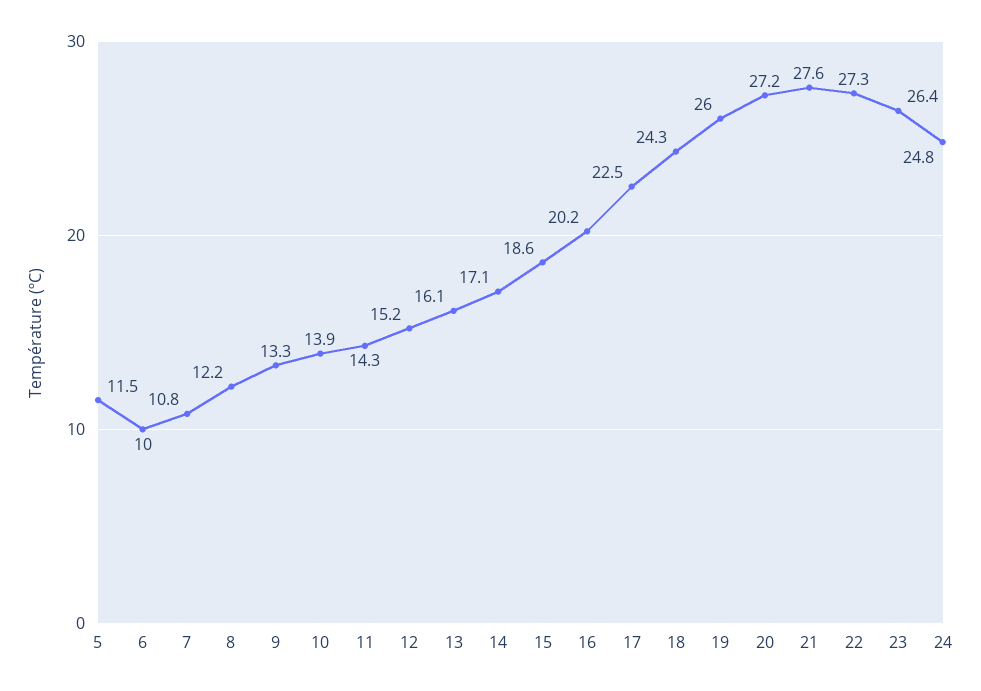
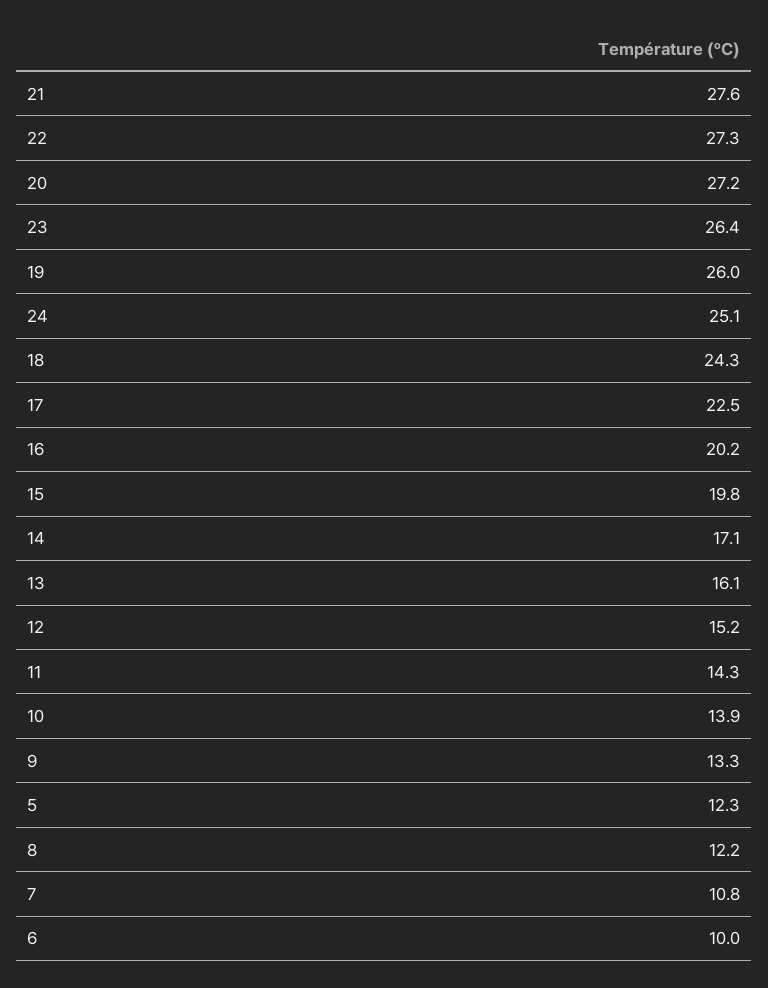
5: 11.5 -> 12.3
15: 18.6 -> 19.8
24: 24.8 -> 25.1

